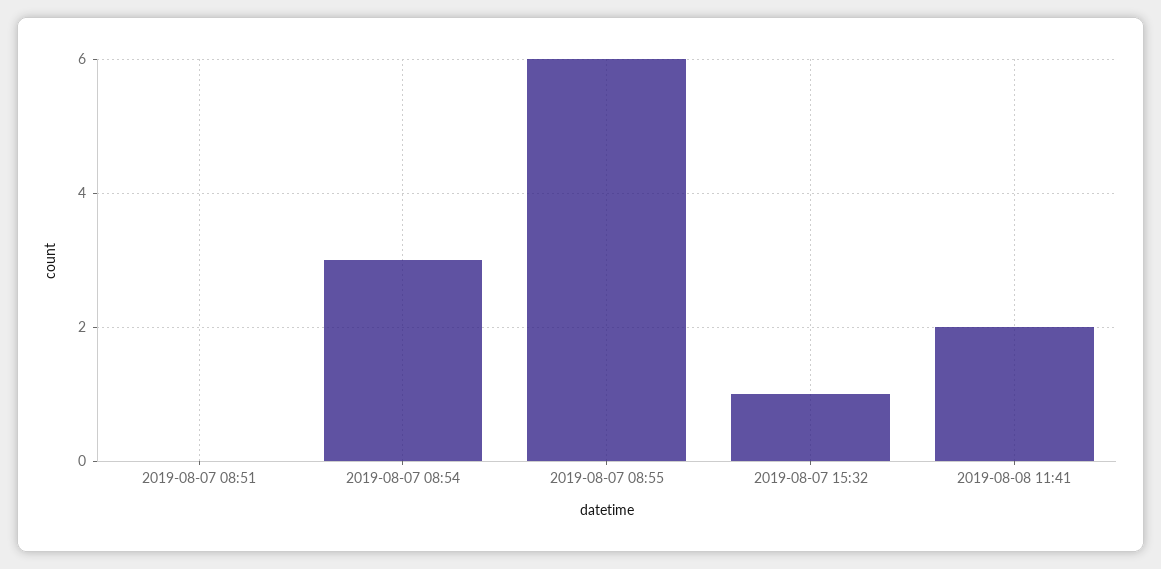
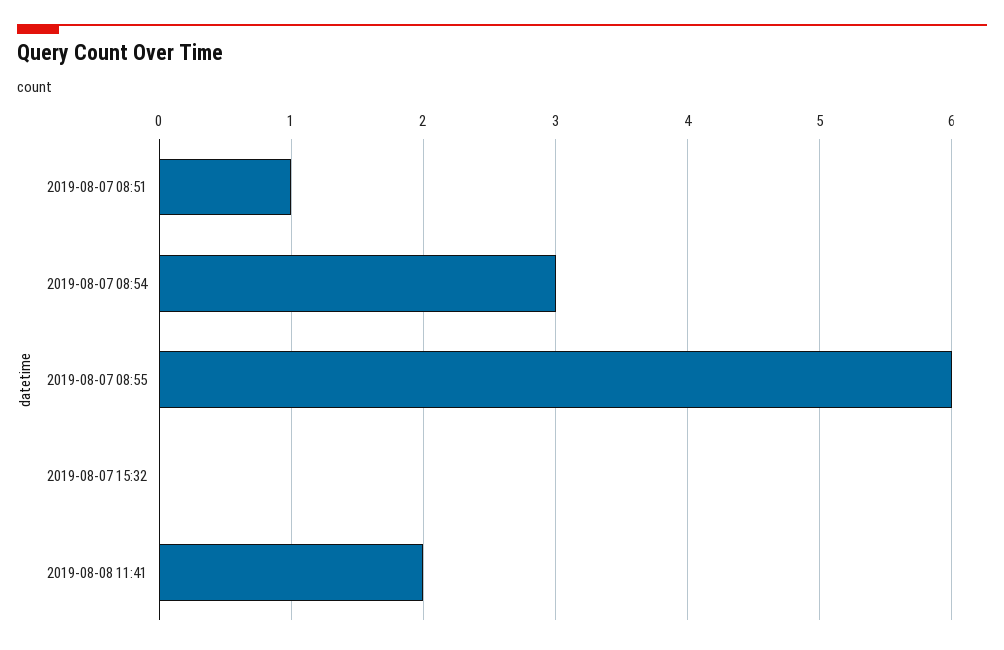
2019-08-07 08:51: 0 -> 1
2019-08-07 15:32: 1 -> 0

